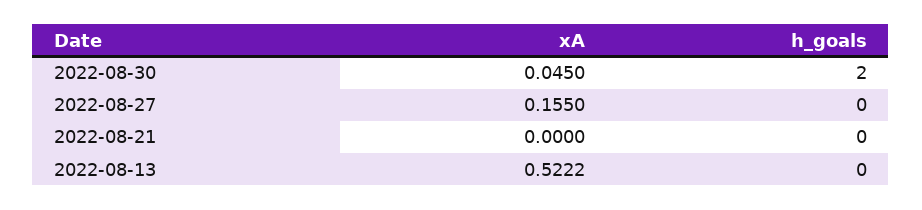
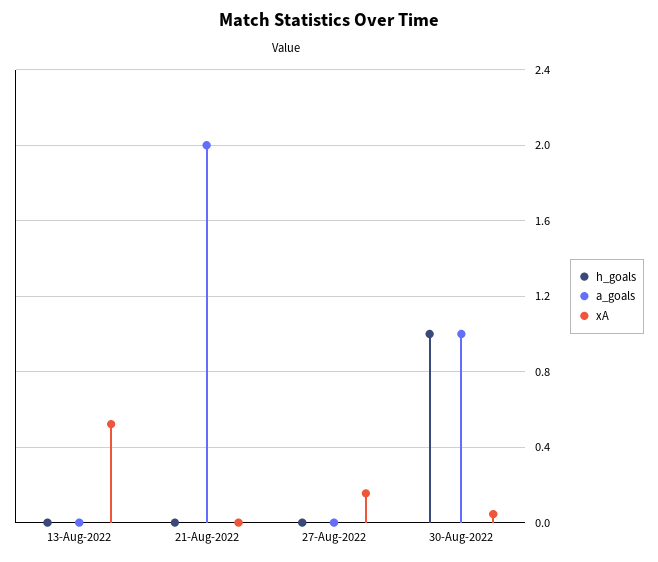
h_goals, 2022-08-30: 2 -> 1
a_goals, 2022-08-13: none -> 0
a_goals, 2022-08-21: none -> 2
a_goals, 2022-08-27: none -> 0
a_goals, 2022-08-30: none -> 1

